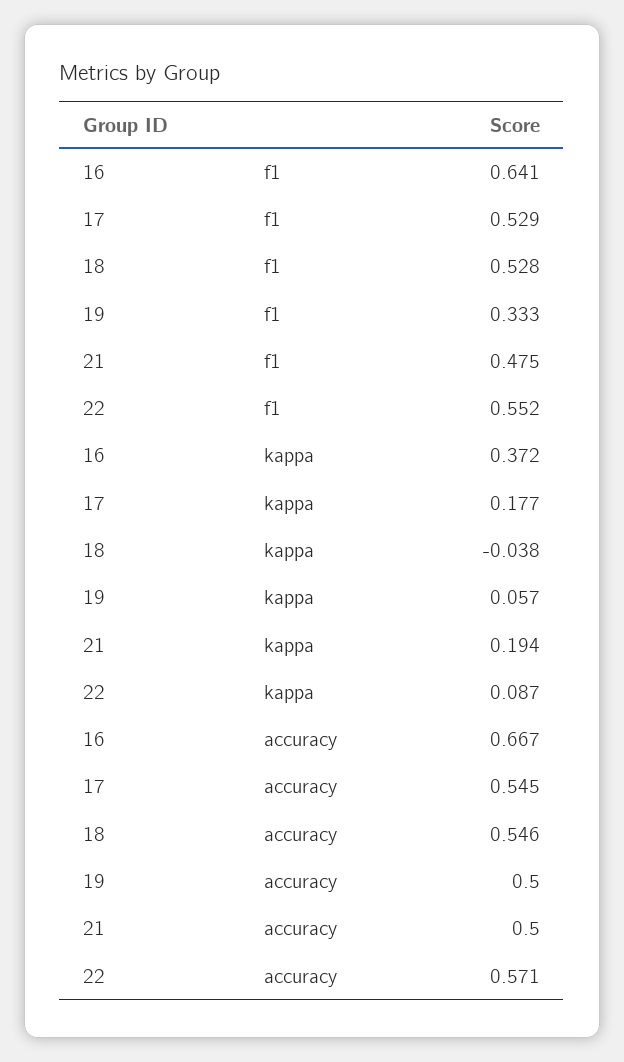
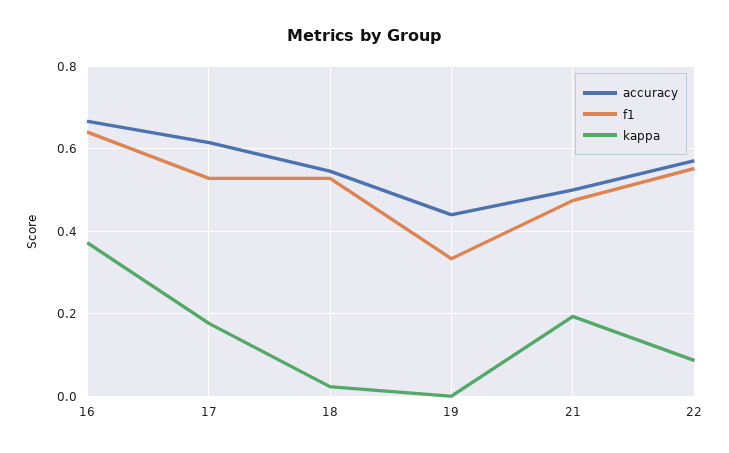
kappa, 18: -0.038 -> 0.02
kappa, 19: 0.057 -> 0
accuracy, 17: 0.545 -> 0.62
accuracy, 19: 0.5 -> 0.44

